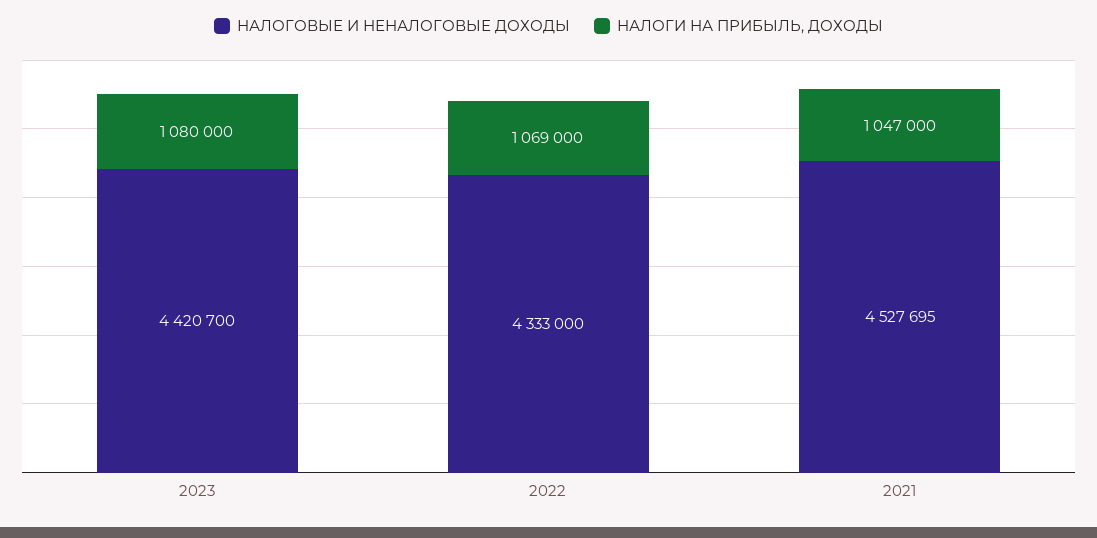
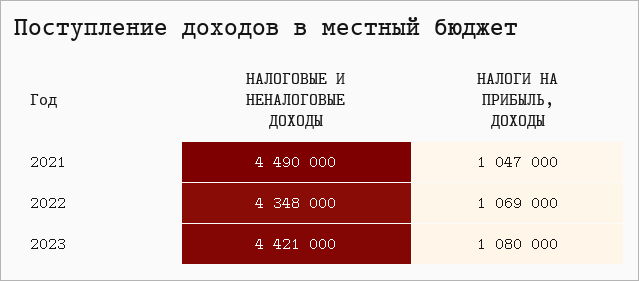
НАЛОГОВЫЕ И НЕНАЛОГОВЫЕ ДОХОДЫ, 2023: 4420700 -> 4421000
НАЛОГОВЫЕ И НЕНАЛОГОВЫЕ ДОХОДЫ, 2022: 4333000 -> 4348000
НАЛОГОВЫЕ И НЕНАЛОГОВЫЕ ДОХОДЫ, 2021: 4527695 -> 4490000

